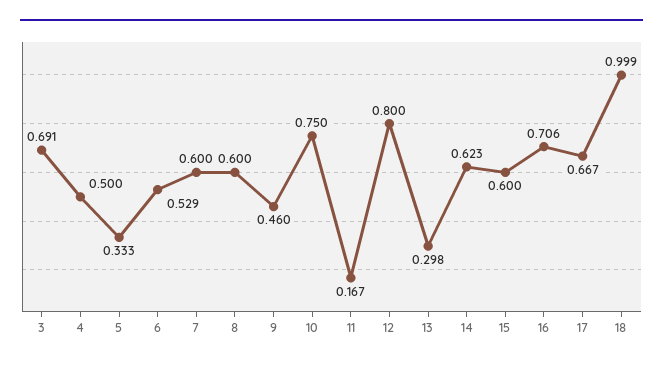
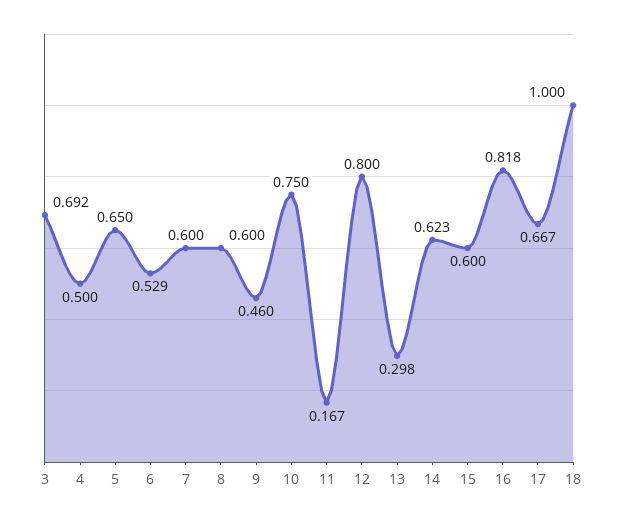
3: 0.691 -> 0.692
5: 0.333 -> 0.65
16: 0.706 -> 0.818
18: 0.999 -> 1

